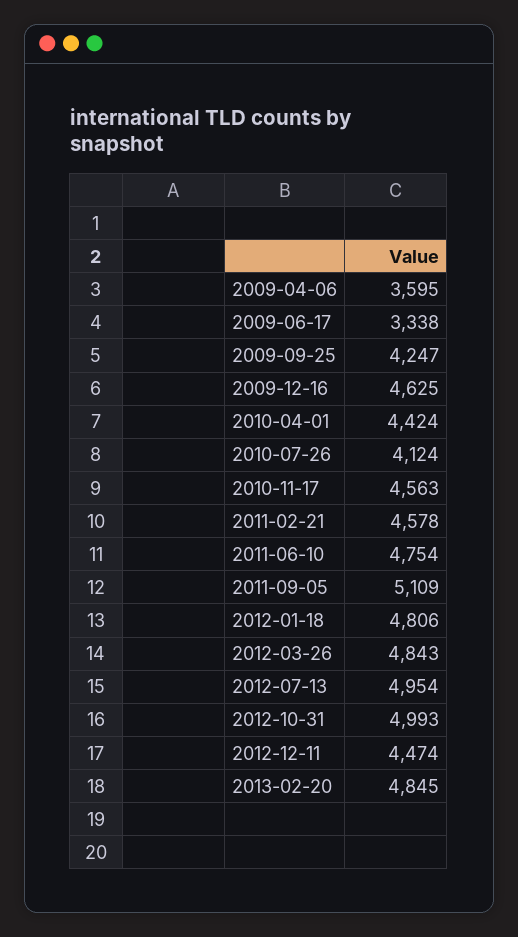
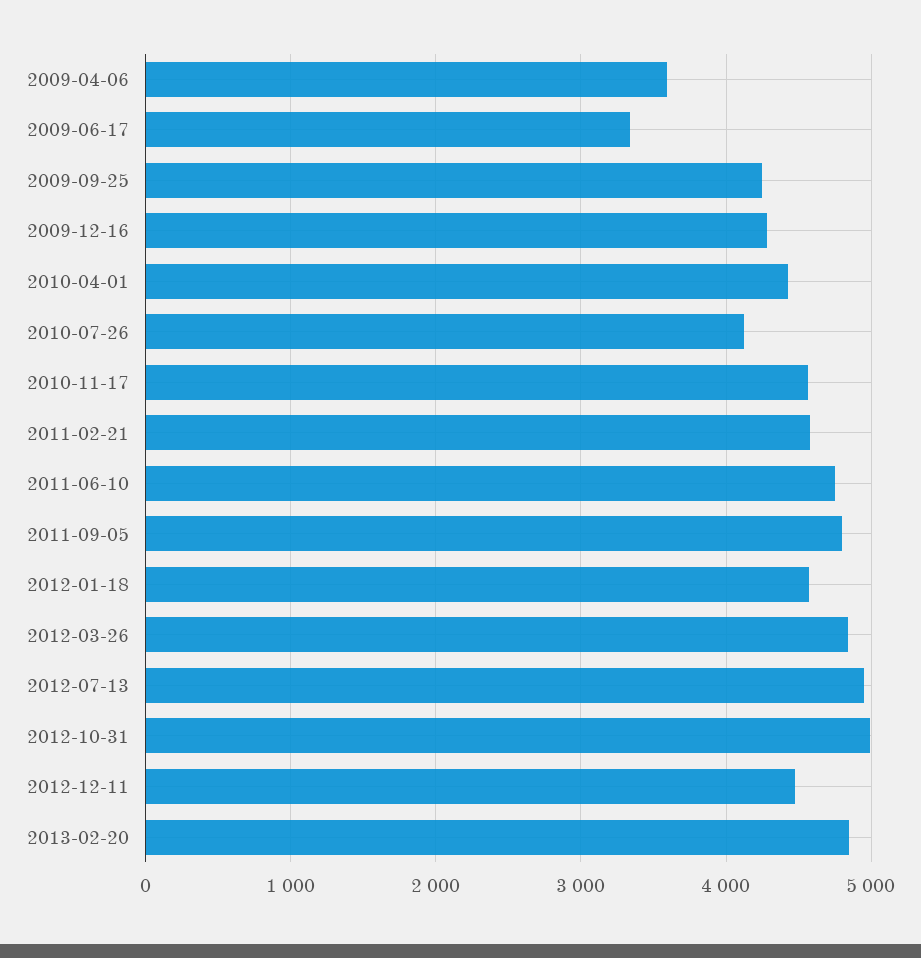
2009-12-16: 4625 -> 4300
2011-09-05: 5109 -> 4800
2012-01-18: 4806 -> 4600

